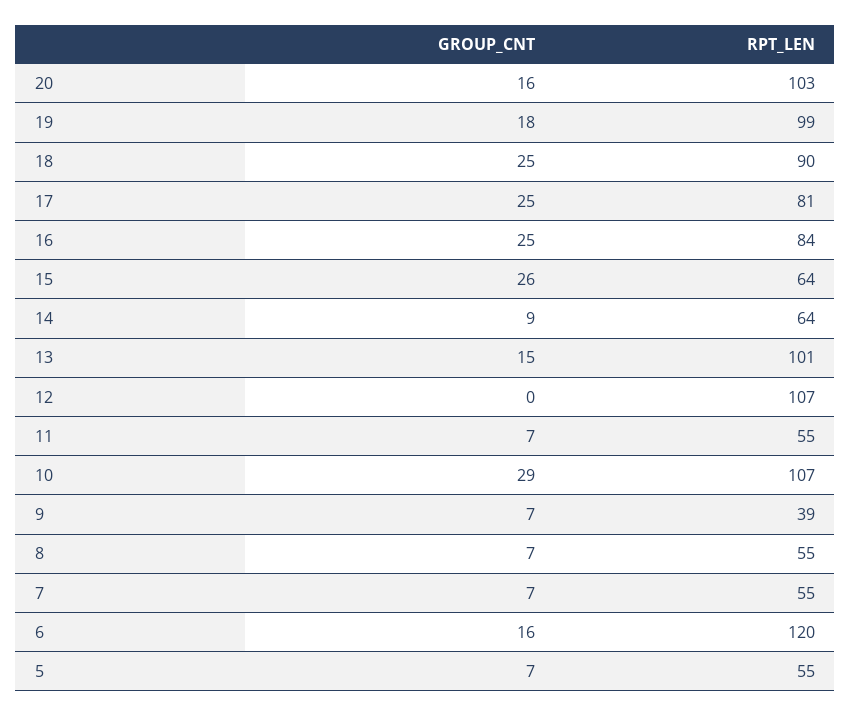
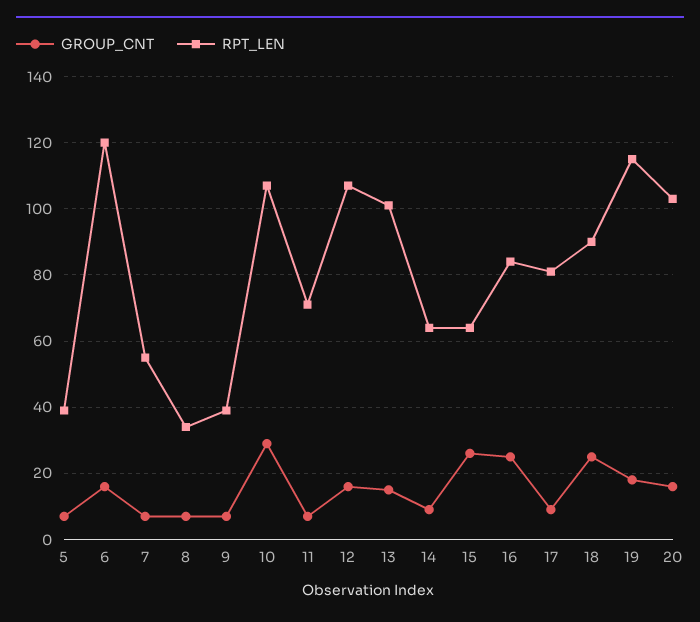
RPT_LEN, 19: 99 -> 115
GROUP_CNT, 17: 25 -> 10
GROUP_CNT, 12: 0 -> 15
RPT_LEN, 11: 55 -> 70
RPT_LEN, 8: 55 -> 35
RPT_LEN, 5: 55 -> 40

